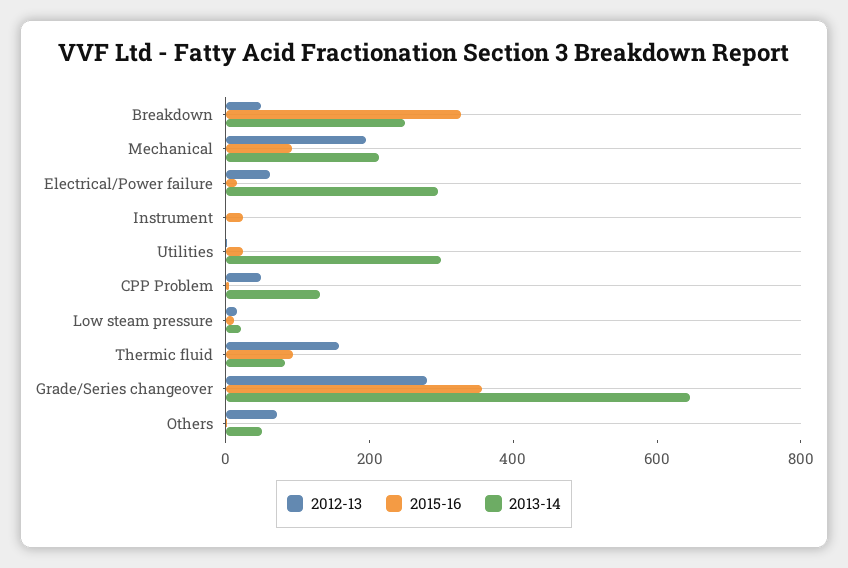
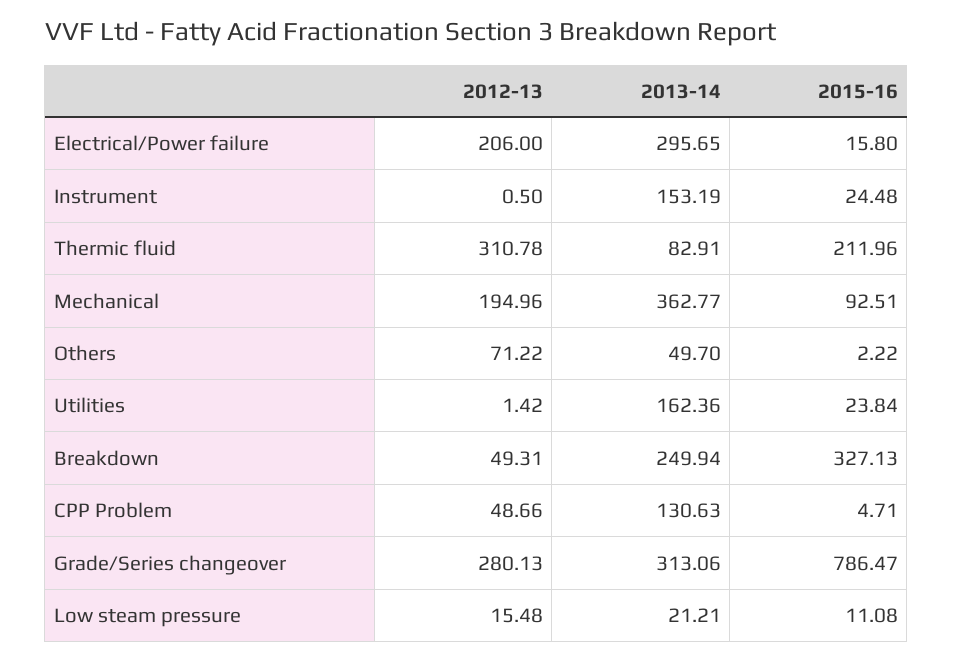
2013-14, Mechanical: 200 -> 362.77
2012-13, Electrical/Power failure: 50 -> 206
2013-14, Instrument: 0 -> 153.19
2013-14, Utilities: 300 -> 162.36
2012-13, Thermic fluid: 150 -> 310.78
2015-16, Thermic fluid: 100 -> 211.96
2015-16, Grade/Series changeover: 350 -> 786.47
2013-14, Grade/Series changeover: 650 -> 313.06

